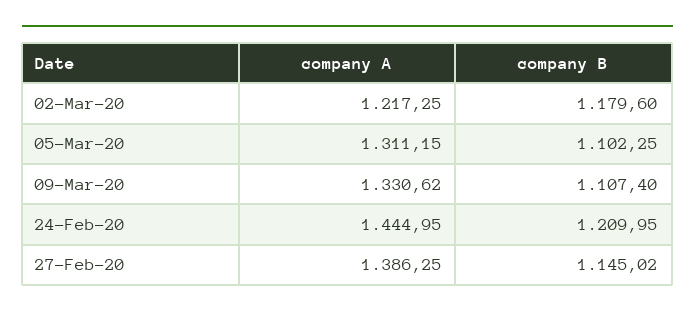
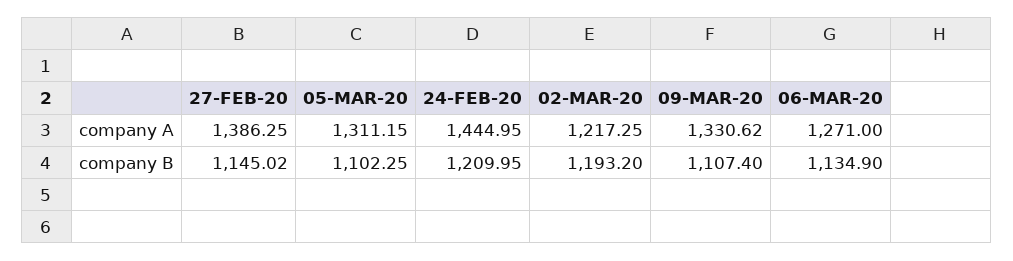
company B, 02-Mar-20: 1179.6 -> 1193.2
company A, 06-MAR-20: none -> 1271
company B, 06-MAR-20: none -> 1134.9

